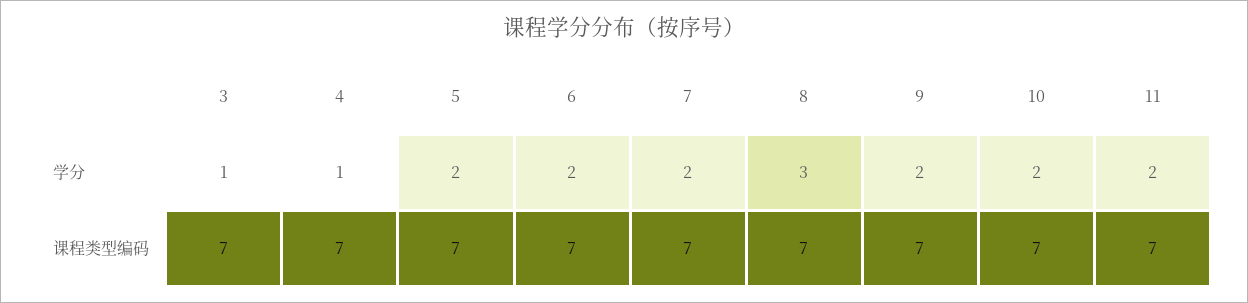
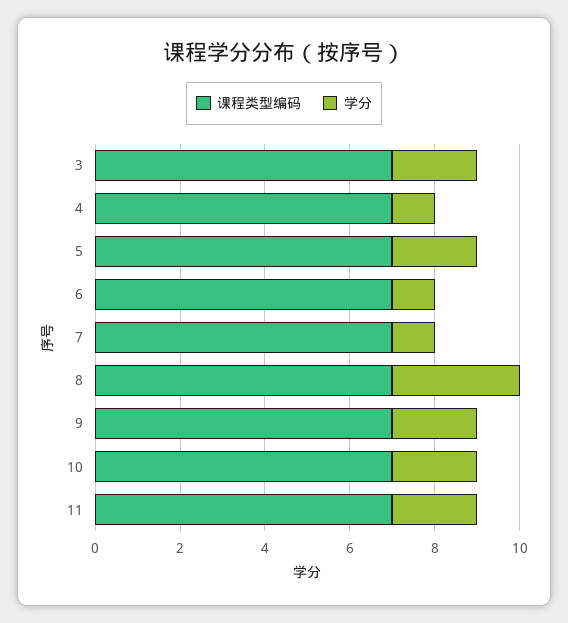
学分, 3: 1 -> 2
学分, 6: 2 -> 1
学分, 7: 2 -> 1

